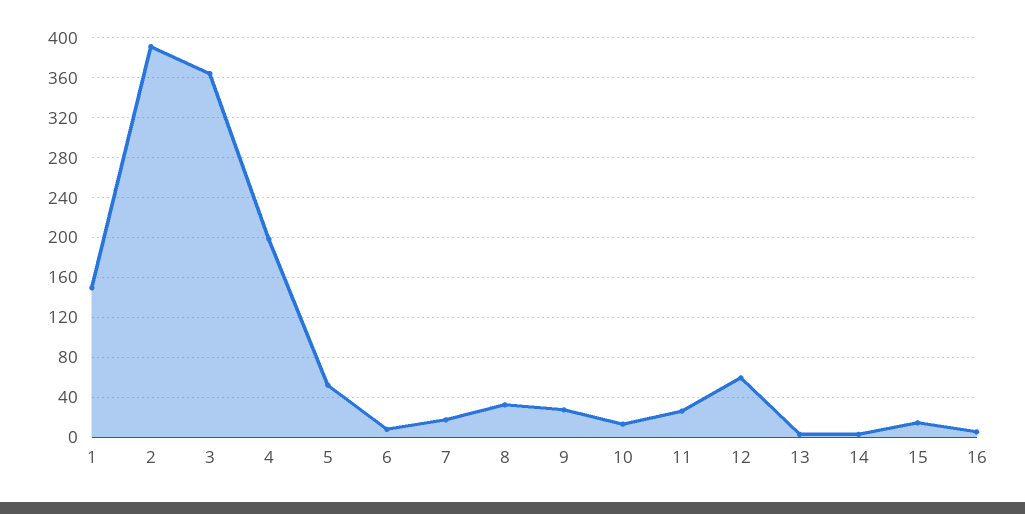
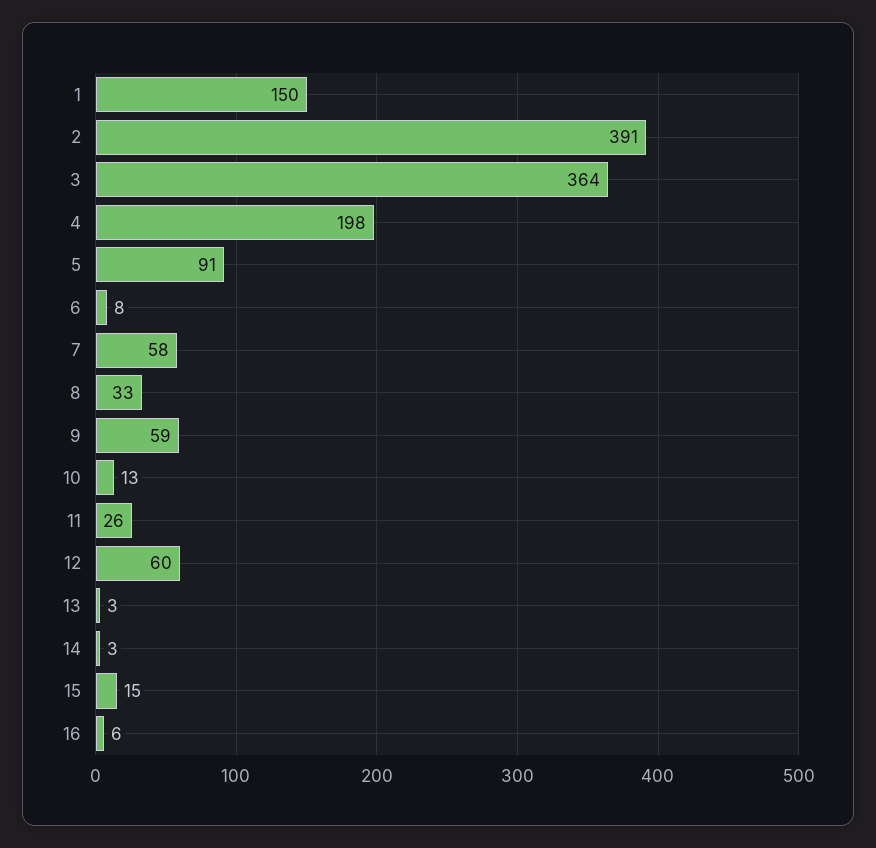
5: 50 -> 91
7: 20 -> 58
9: 30 -> 59

